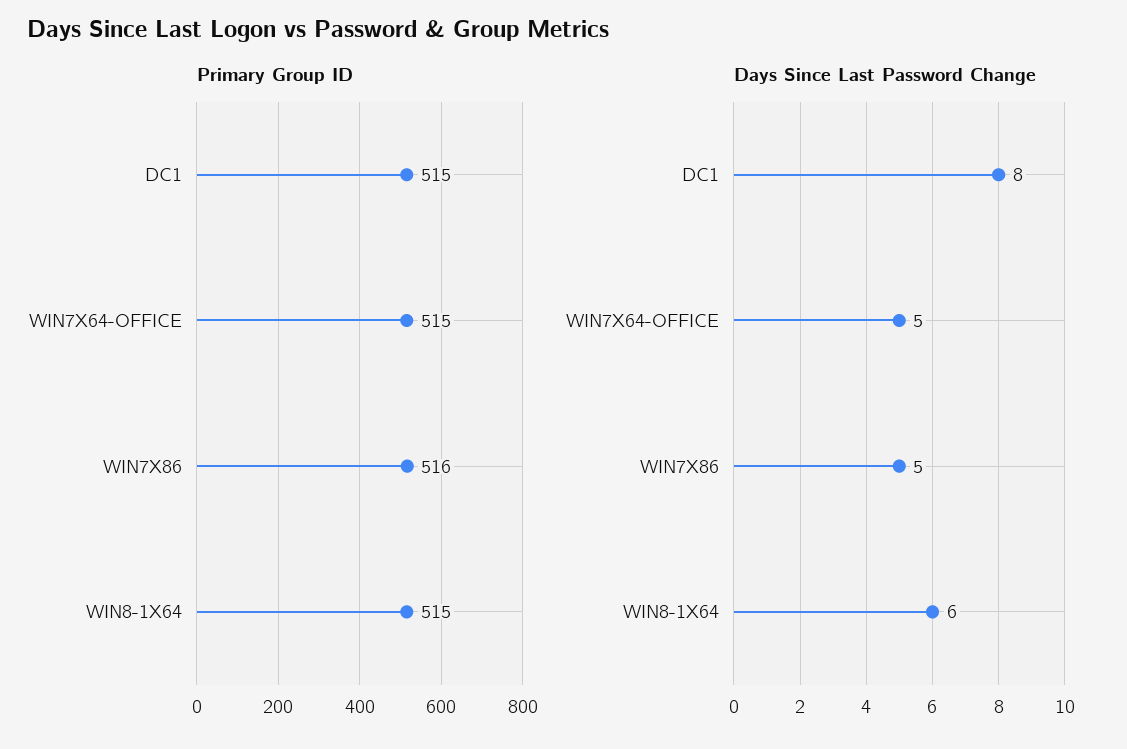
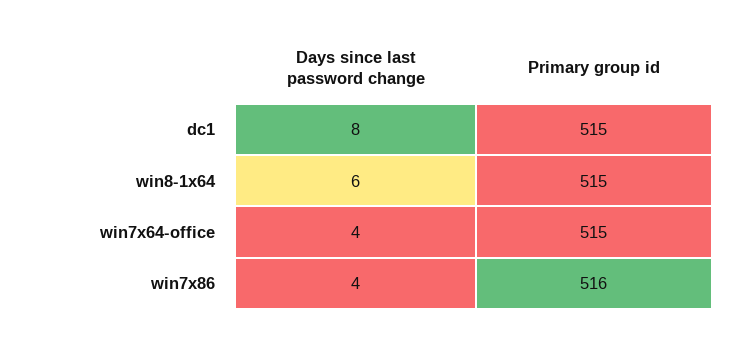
Days Since Last Password Change, WIN7X64-OFFICE: 5 -> 4
Days Since Last Password Change, WIN7X86: 5 -> 4

